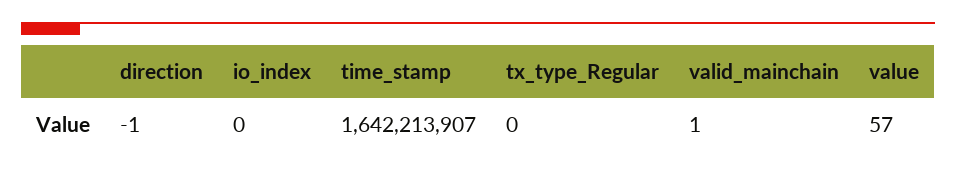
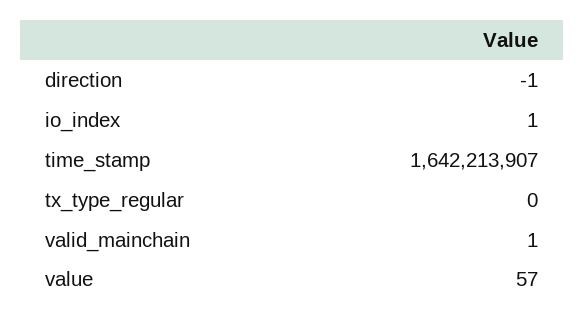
io_index: 0 -> 1

